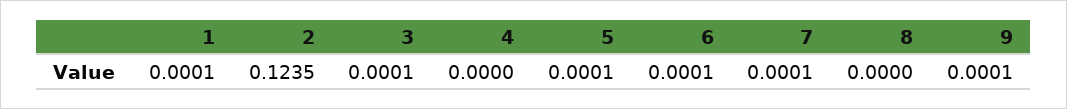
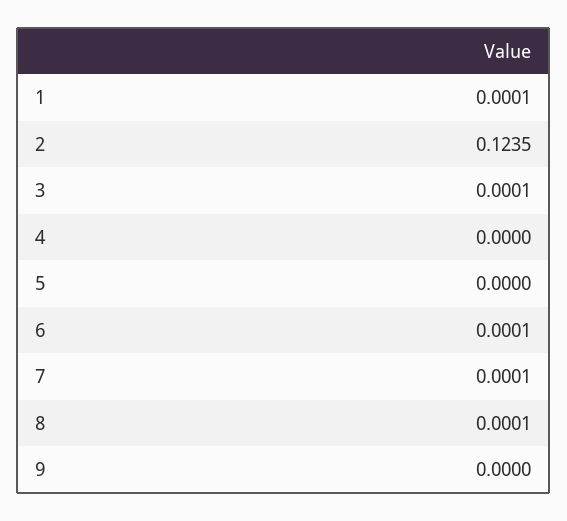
5: 0.0001 -> 0
8: 0 -> 0.0001
9: 0.0001 -> 0

